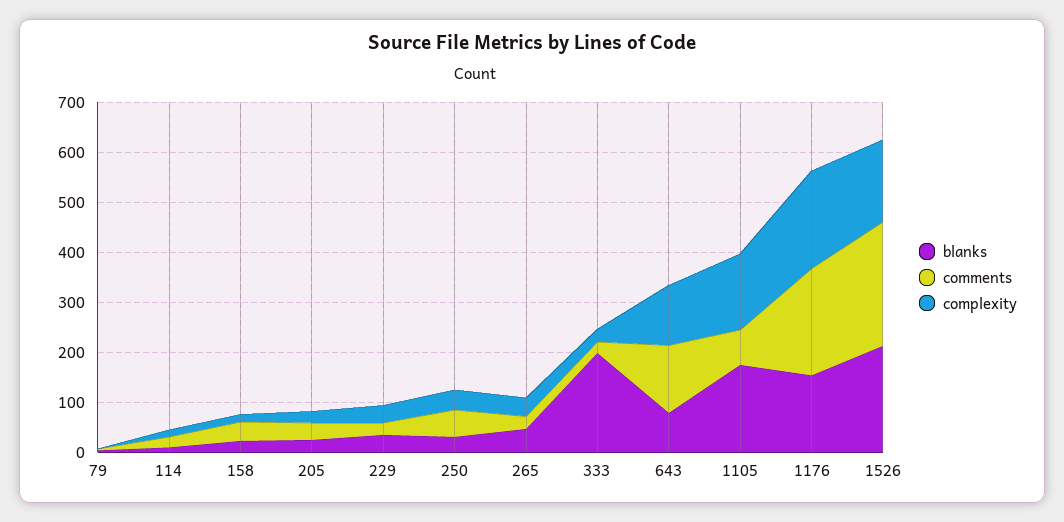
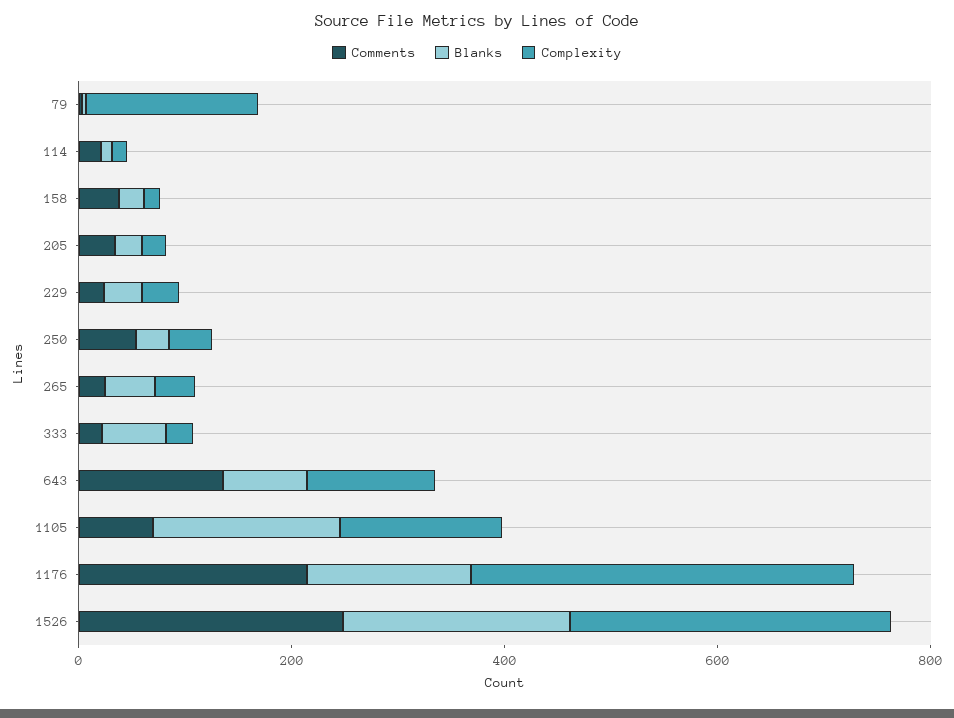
complexity, 79: 0 -> 150
blanks, 333: 200 -> 50
complexity, 1176: 200 -> 350
complexity, 1526: 160 -> 300

